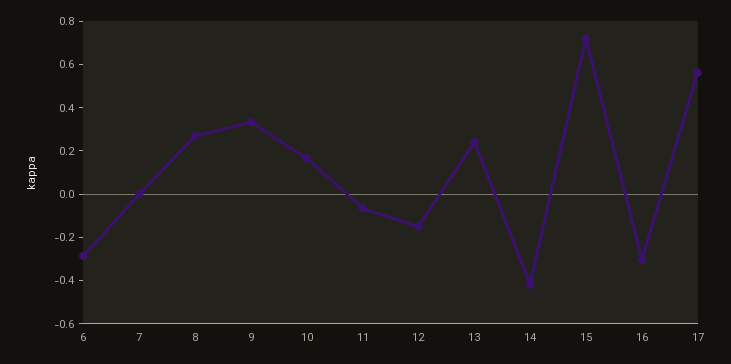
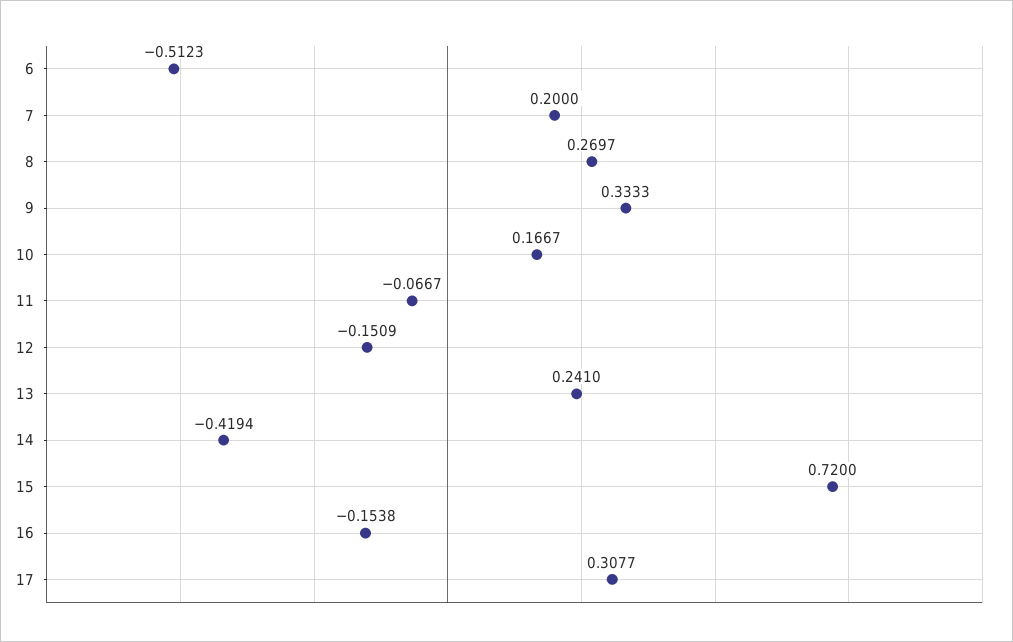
6: -0.3 -> -0.5123
7: 0 -> 0.2
16: -0.3 -> -0.1538
17: 0.55 -> 0.3077

